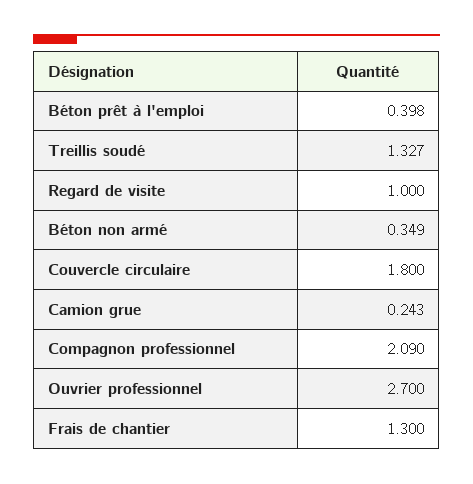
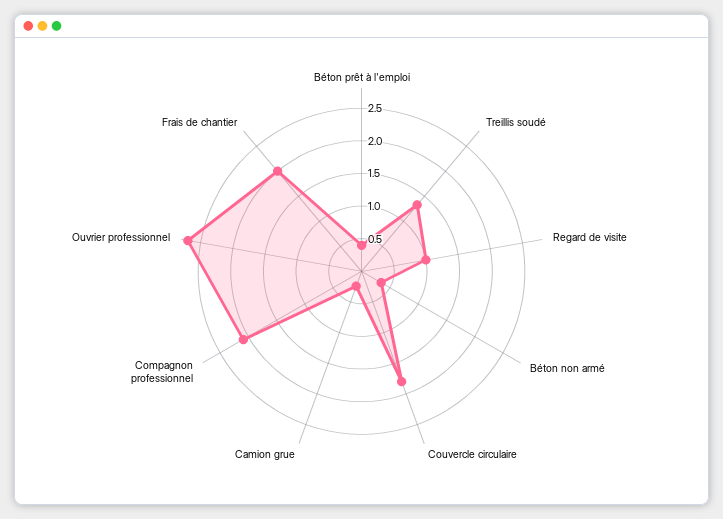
Frais de chantier: 1.3 -> 2

